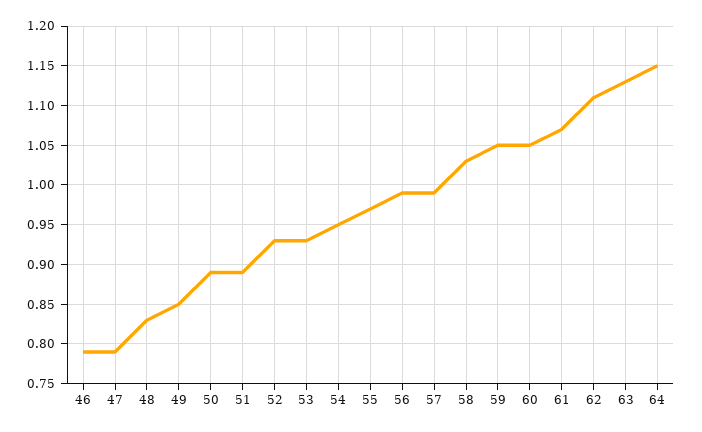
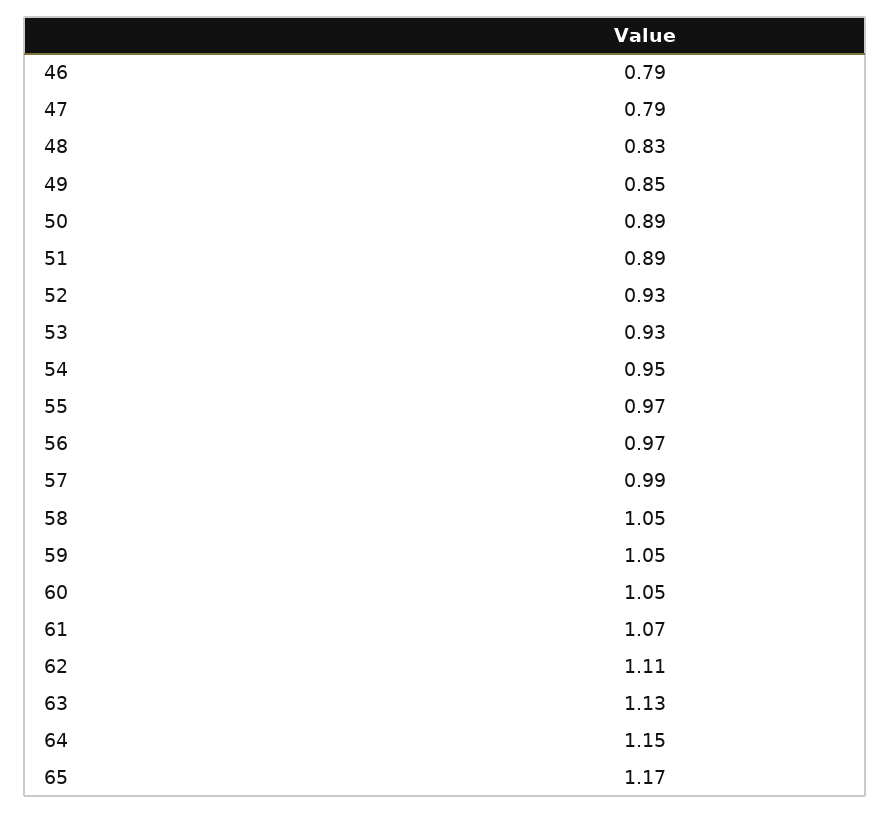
56: 0.99 -> 0.97
58: 1.03 -> 1.05
65: none -> 1.17

